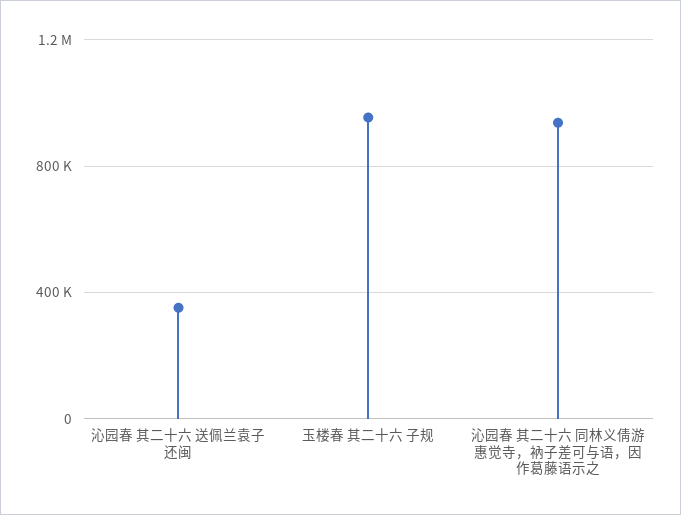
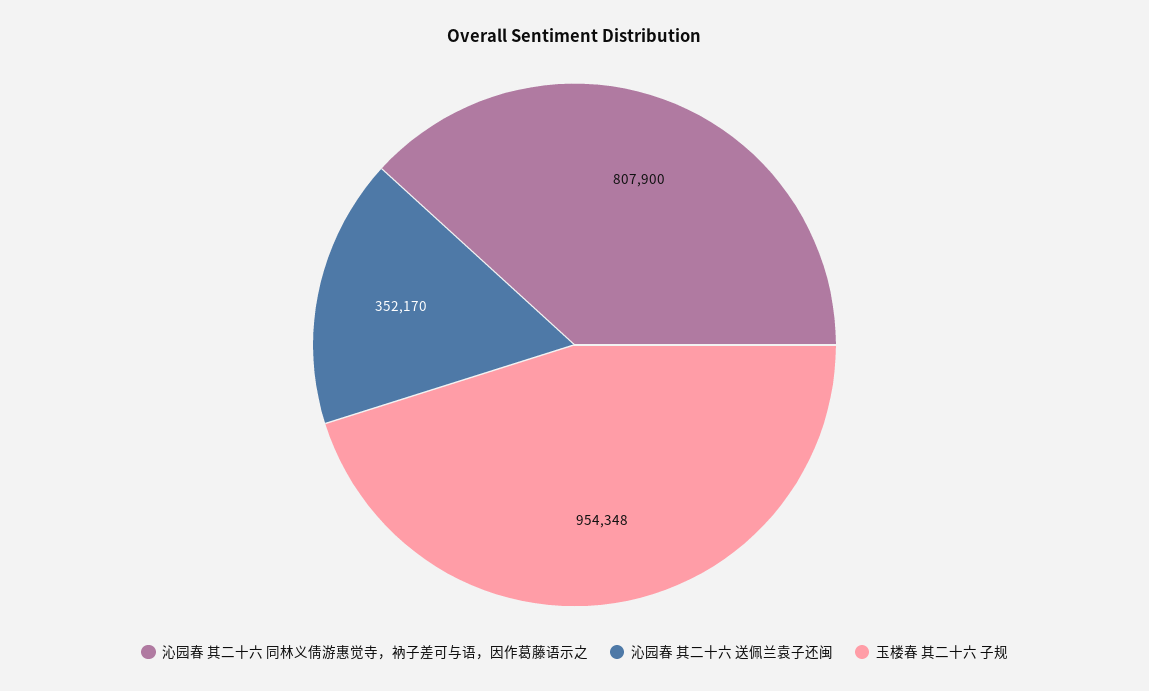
沁园春 其二十六 同林义倩游惠觉寺，衲子差可与语，因作葛藤语示之: 950000 -> 807900

